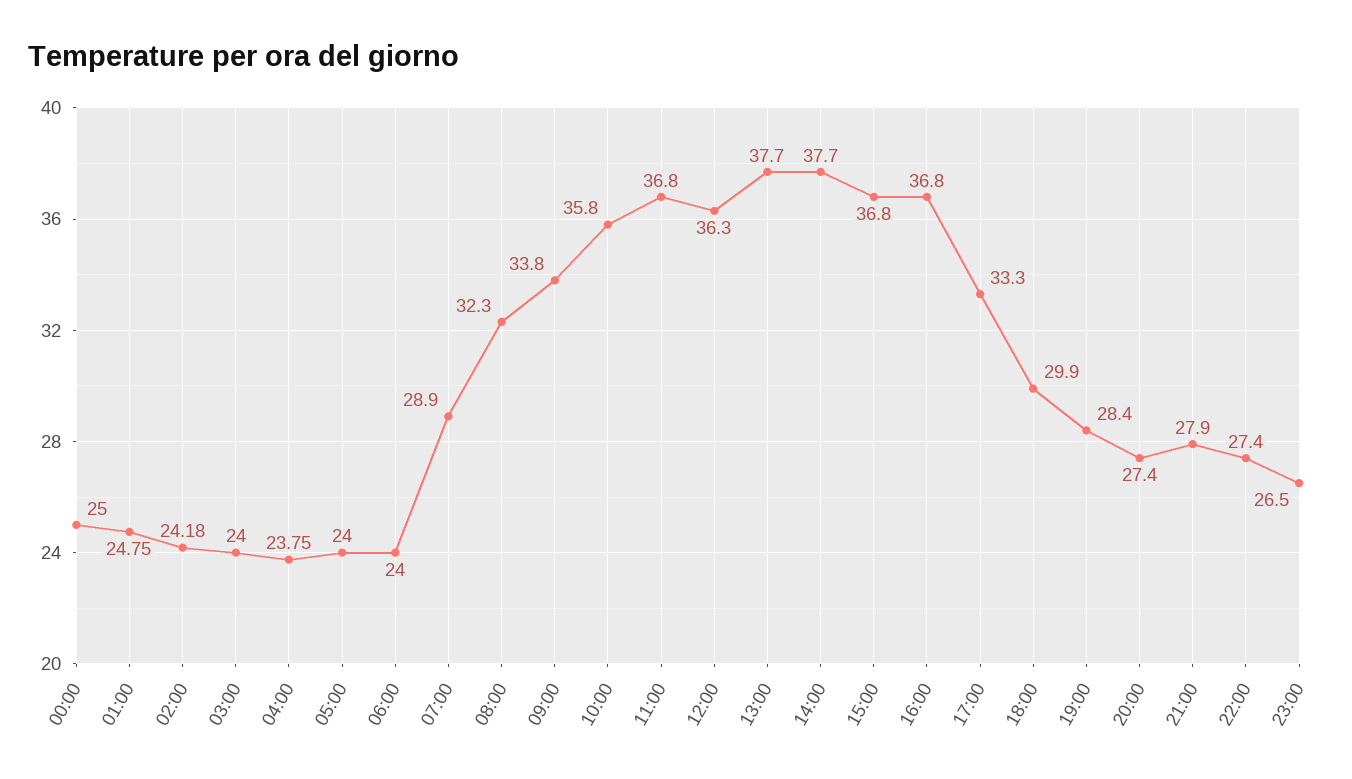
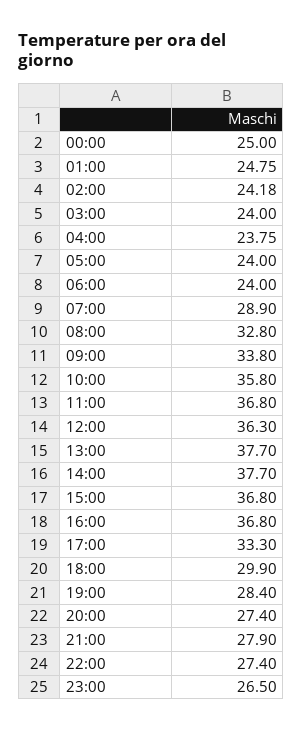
08:00: 32.3 -> 32.8

